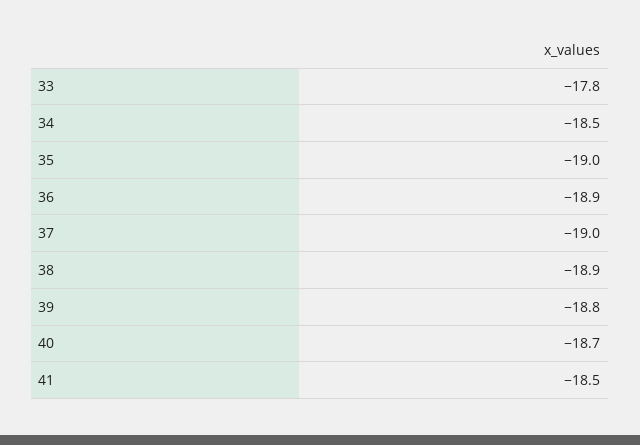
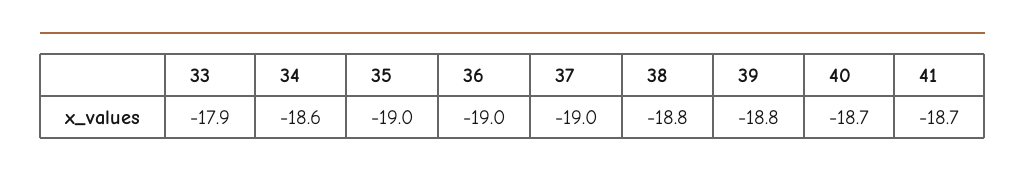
33: -17.8 -> -17.9
34: -18.5 -> -18.6
36: -18.9 -> -19
38: -18.9 -> -18.8
41: -18.5 -> -18.7

